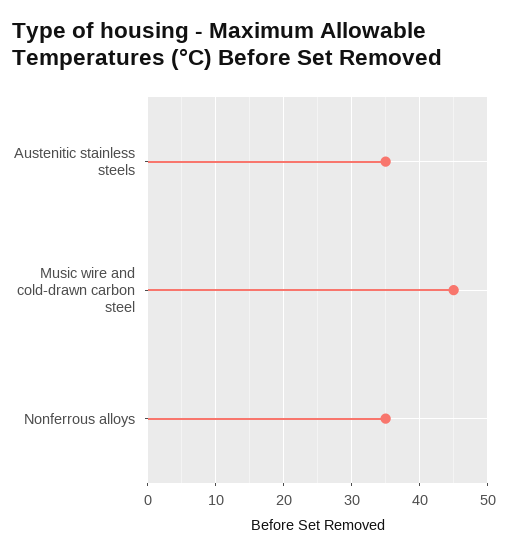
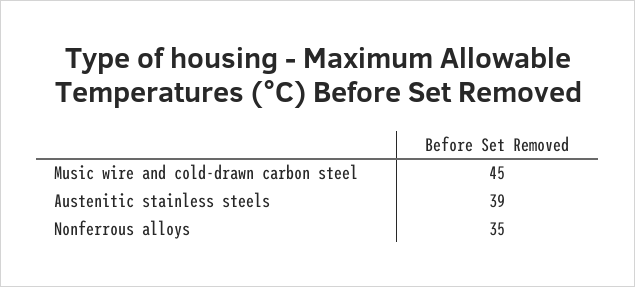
Austenitic stainless steels: 35 -> 39

